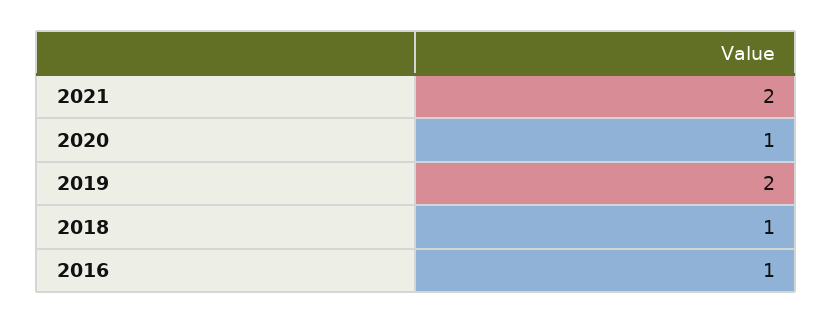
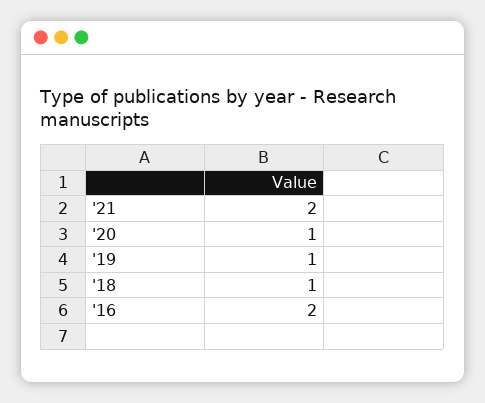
2019: 2 -> 1
2016: 1 -> 2

